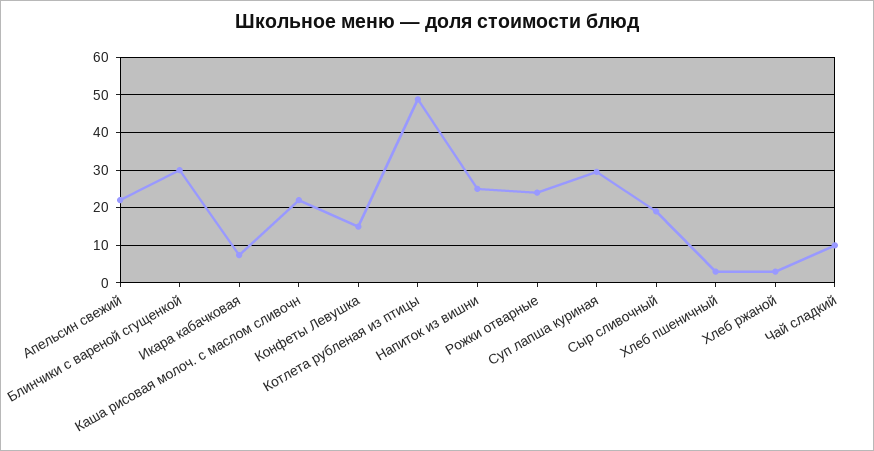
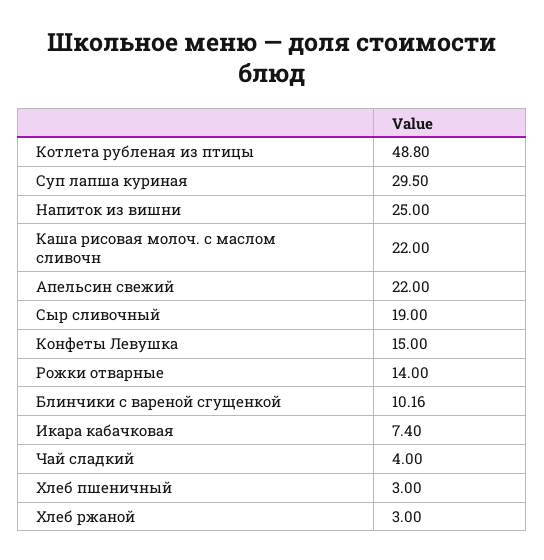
Блинчики с вареной сгущенкой: 30 -> 10.16
Рожки отварные: 24 -> 14
Чай сладкий: 10 -> 4

